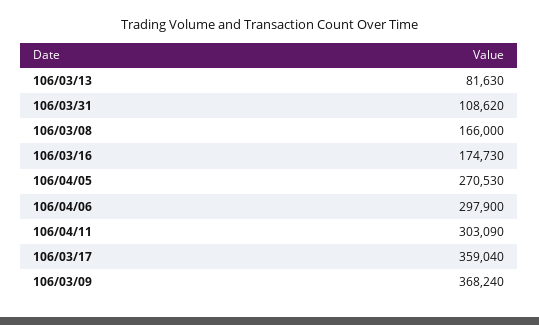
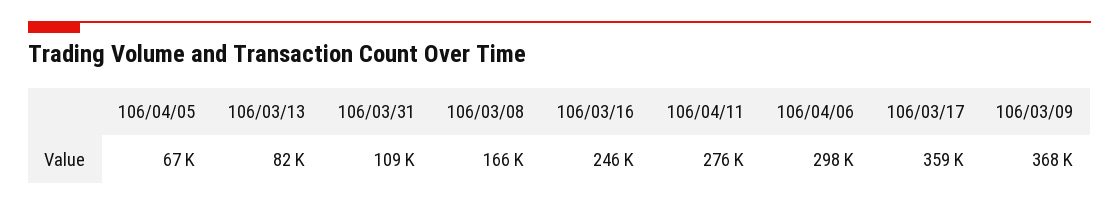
106/03/16: 174730 -> 246000
106/04/05: 270530 -> 67000
106/04/11: 303090 -> 276000

